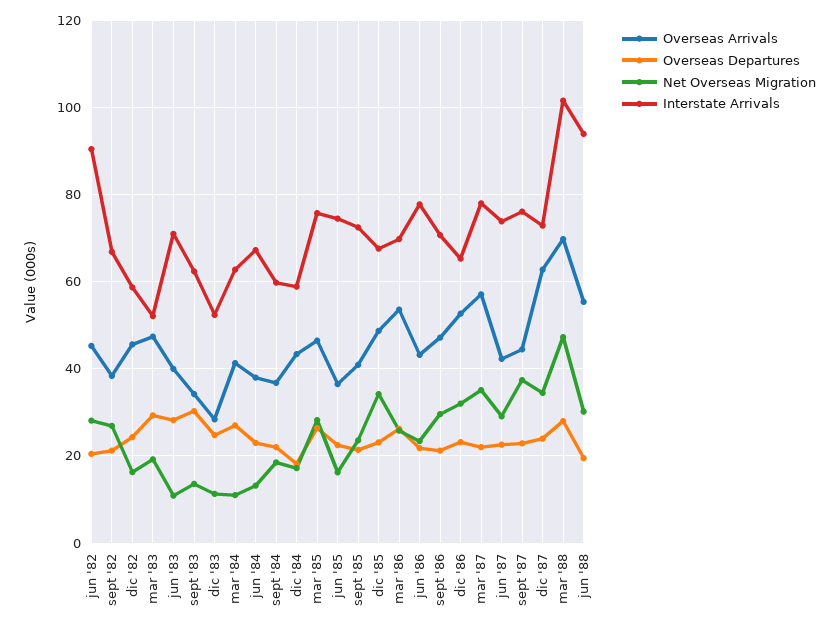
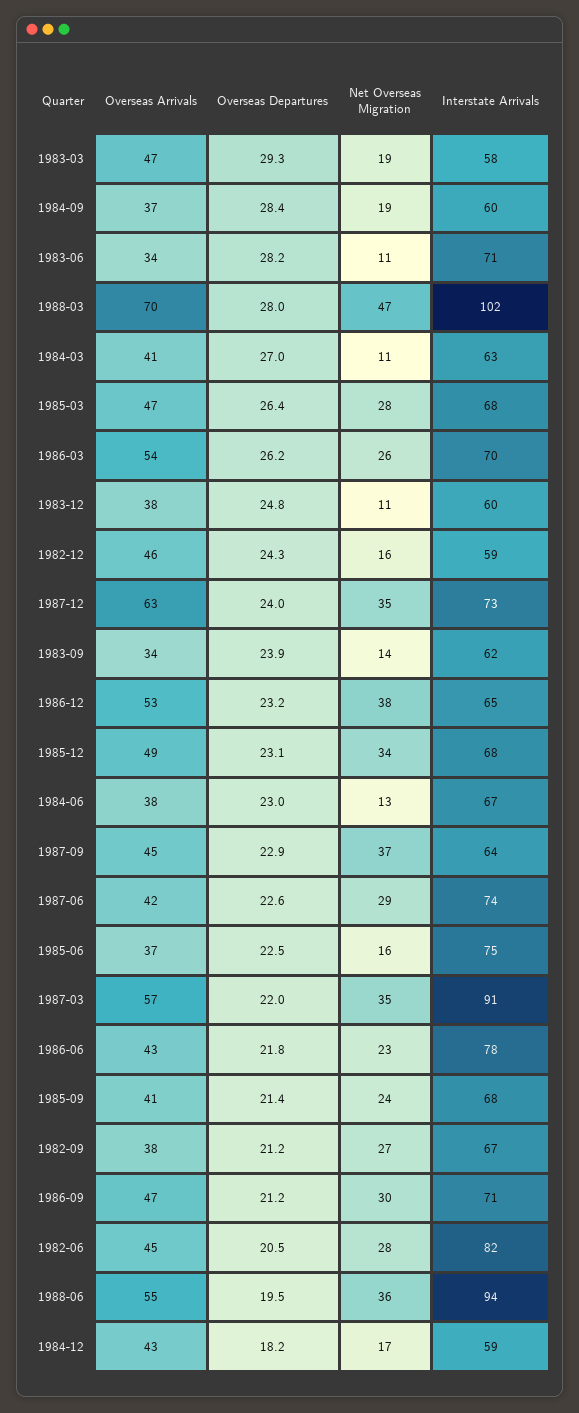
Interstate Arrivals, jun '82: 90 -> 82
Interstate Arrivals, mar '83: 52 -> 58
Overseas Arrivals, jun '83: 40 -> 34
Overseas Departures, sept '83: 30 -> 23.9
Overseas Arrivals, dic '83: 28 -> 38
Interstate Arrivals, dic '83: 52 -> 60
Overseas Departures, sept '84: 22 -> 28.4
Interstate Arrivals, mar '85: 76 -> 68
Interstate Arrivals, sept '85: 72 -> 68
Net Overseas Migration, dic '86: 32 -> 38
Interstate Arrivals, mar '87: 78 -> 91
Interstate Arrivals, sept '87: 76 -> 64
Net Overseas Migration, jun '88: 30 -> 36

